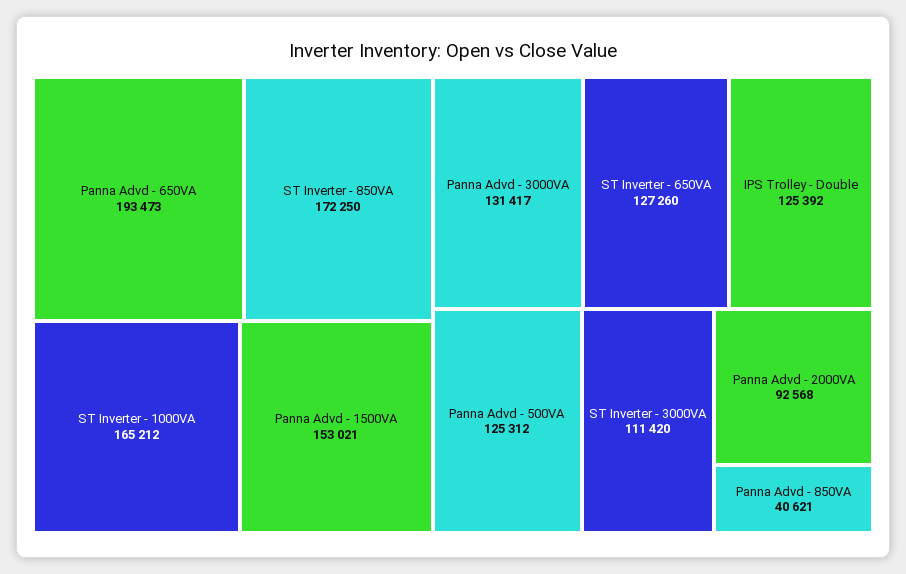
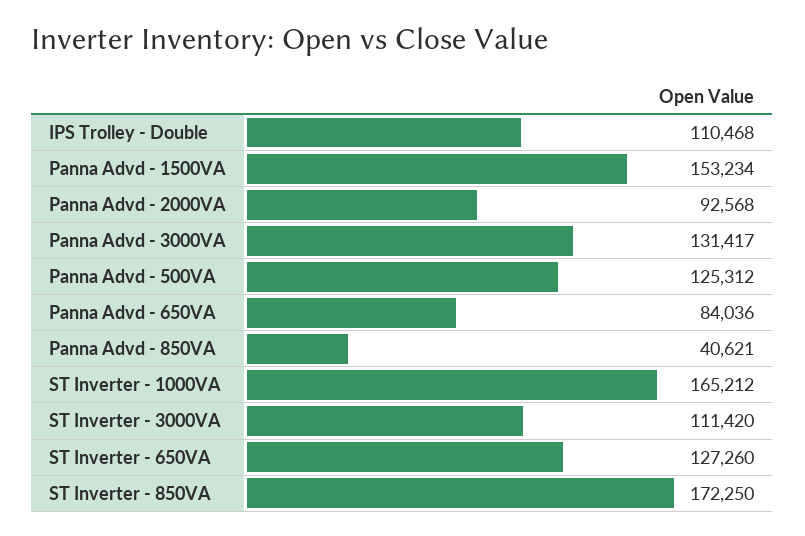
Panna Advd - 650VA: 193473 -> 84036
Panna Advd - 1500VA: 153021 -> 153234
IPS Trolley - Double: 125392 -> 110468

